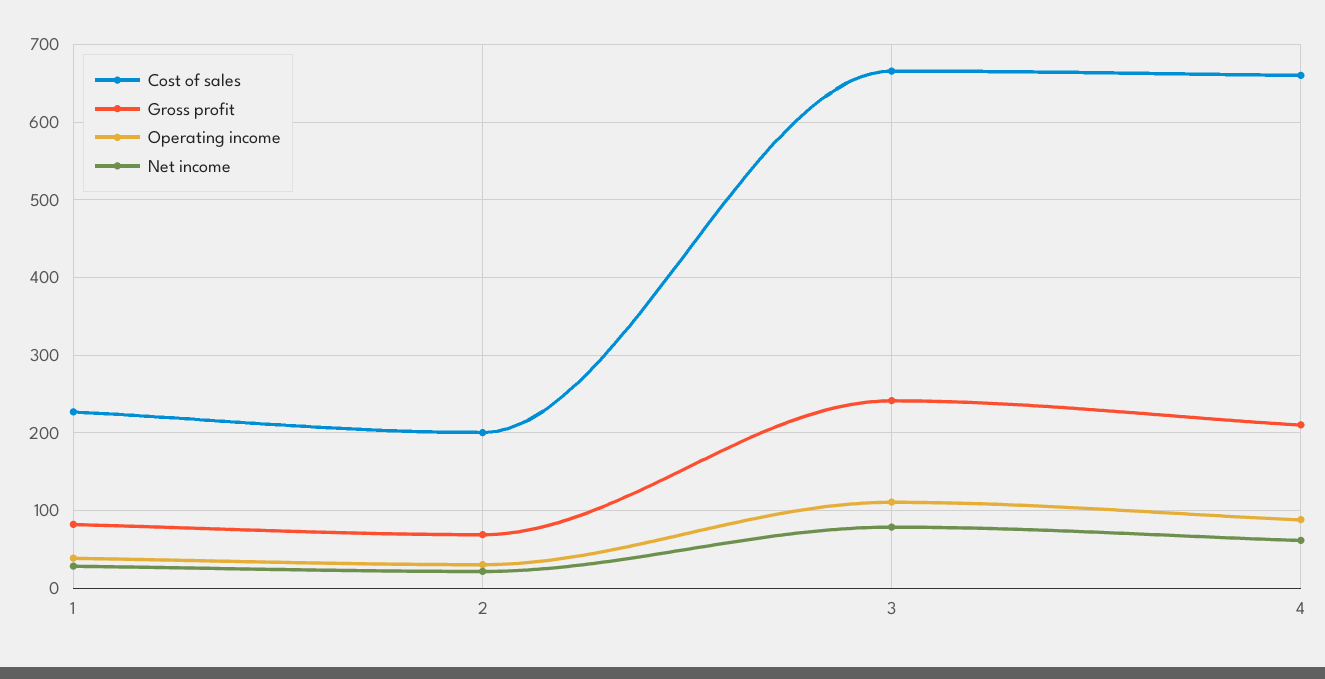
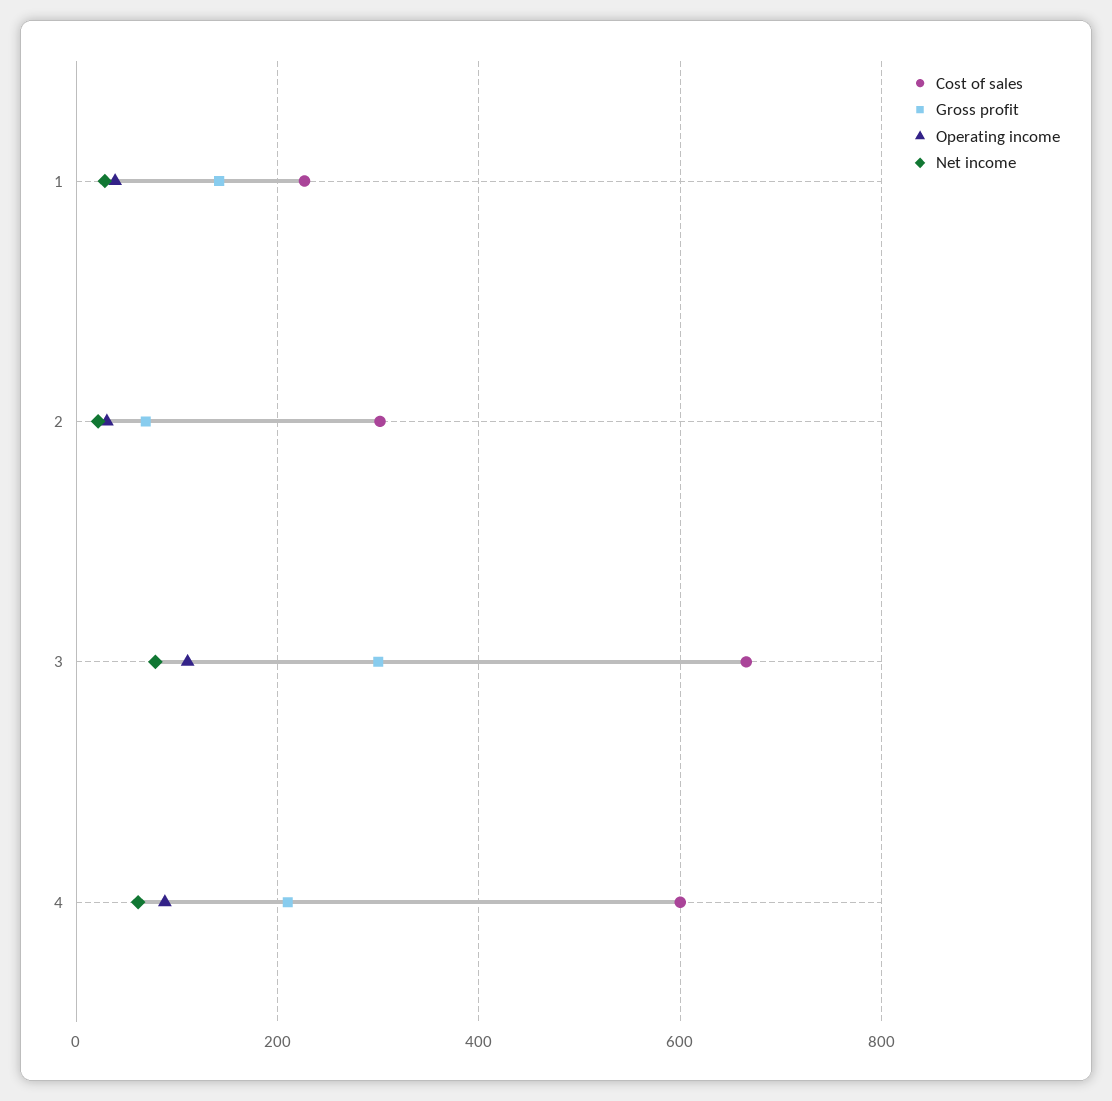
Gross profit, 1: 80 -> 140
Cost of sales, 2: 200 -> 300
Gross profit, 3: 240 -> 300
Cost of sales, 4: 660 -> 600

